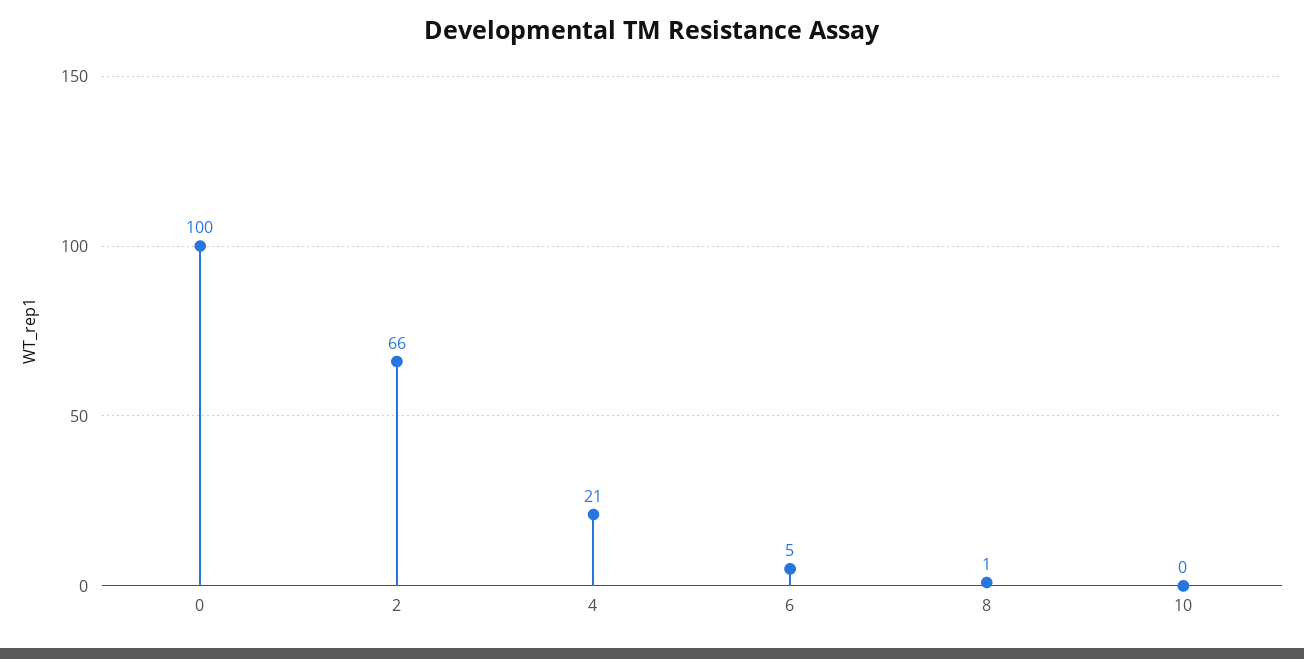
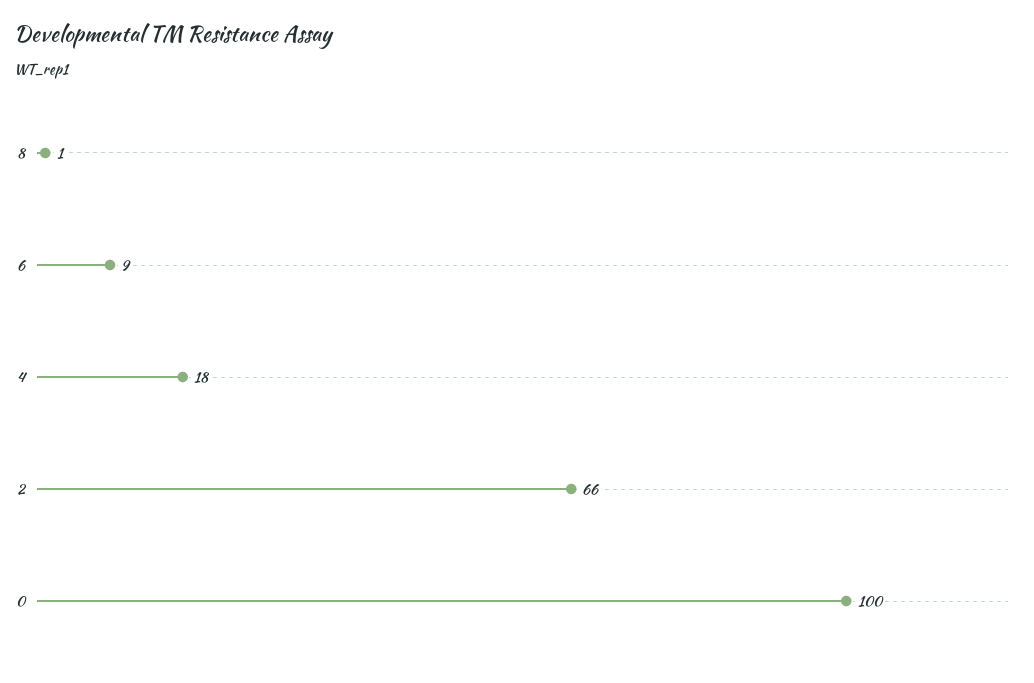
4: 21 -> 18
6: 5 -> 9
10: 0 -> none

